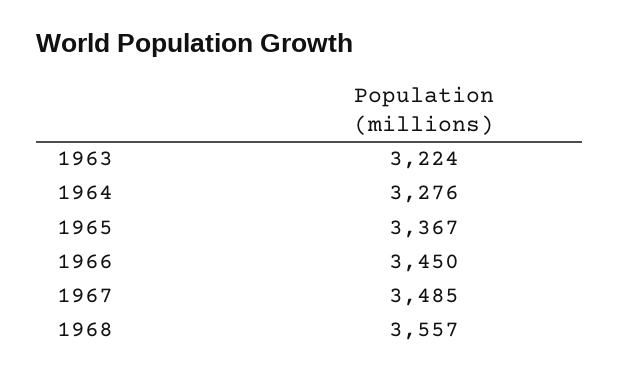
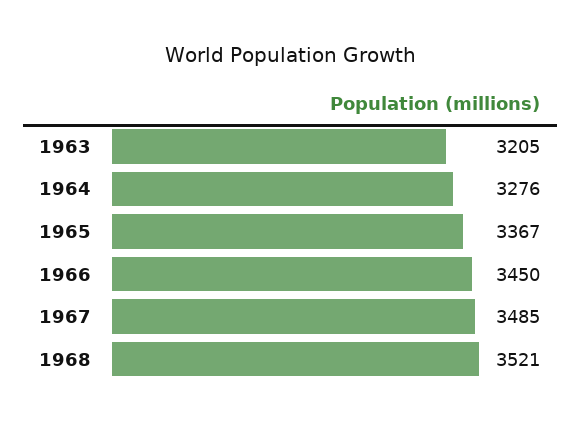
1963: 3224 -> 3205
1968: 3557 -> 3521

